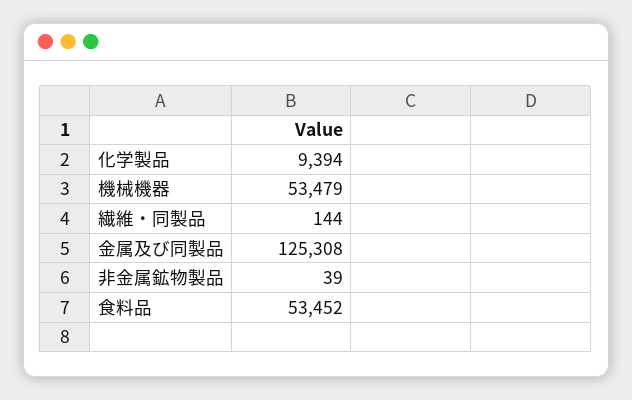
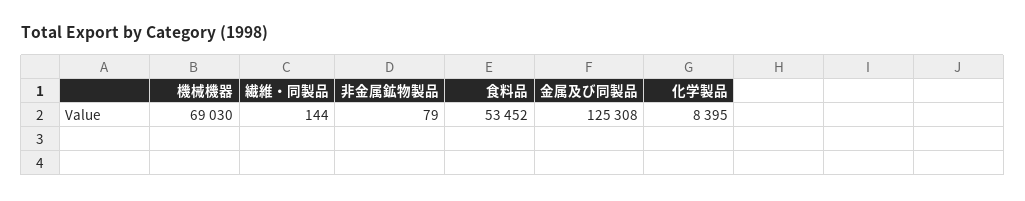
化学製品: 9394 -> 8395
機械機器: 53479 -> 69030
非金属鉱物製品: 39 -> 79

